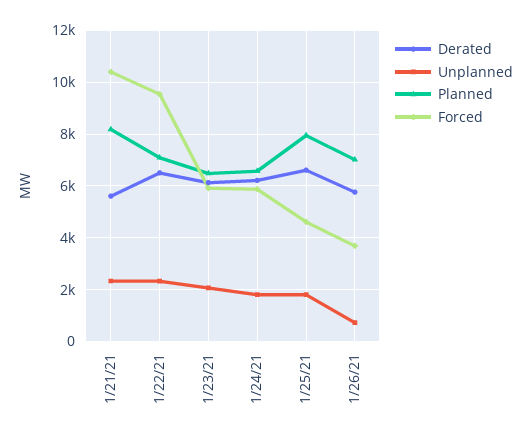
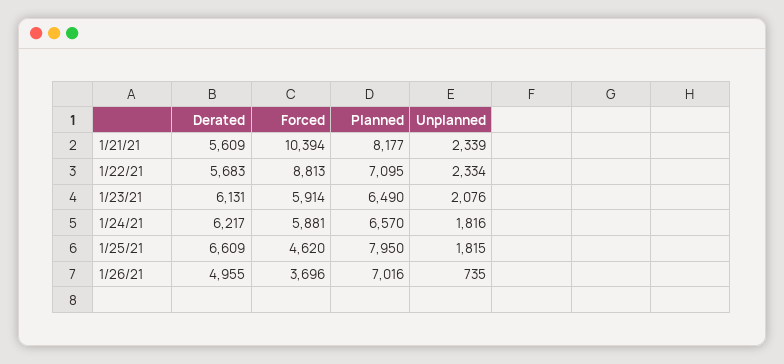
Derated, 1/22/21: 6500 -> 5683
Forced, 1/22/21: 9500 -> 8813
Derated, 1/26/21: 5750 -> 4955

